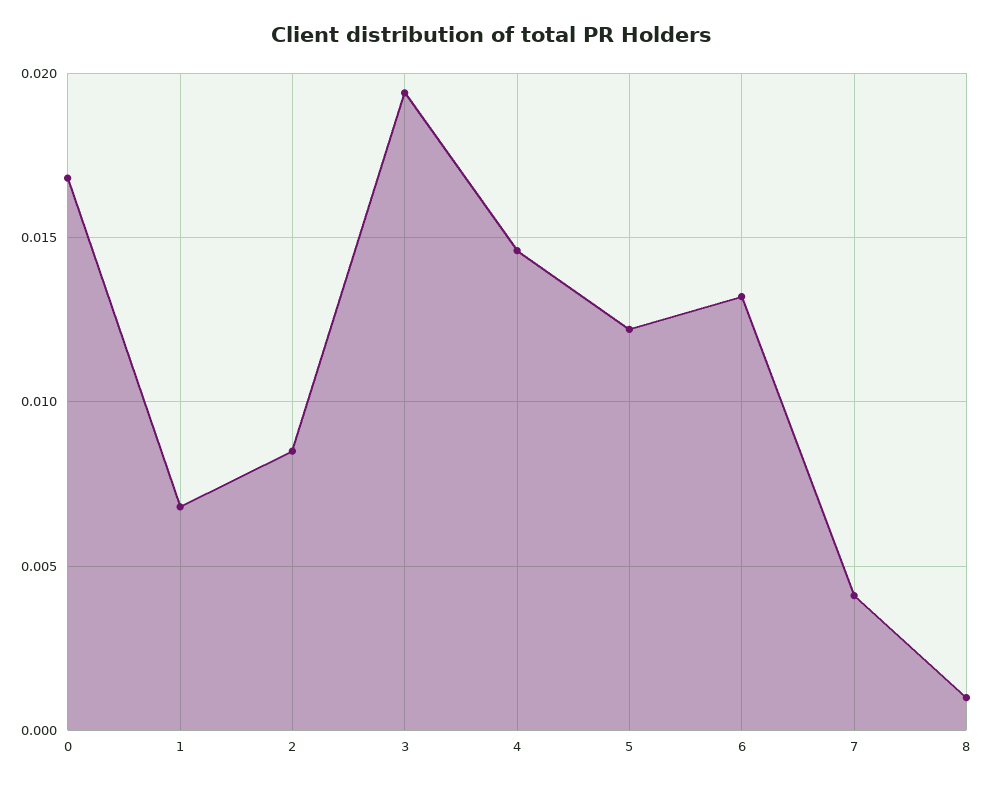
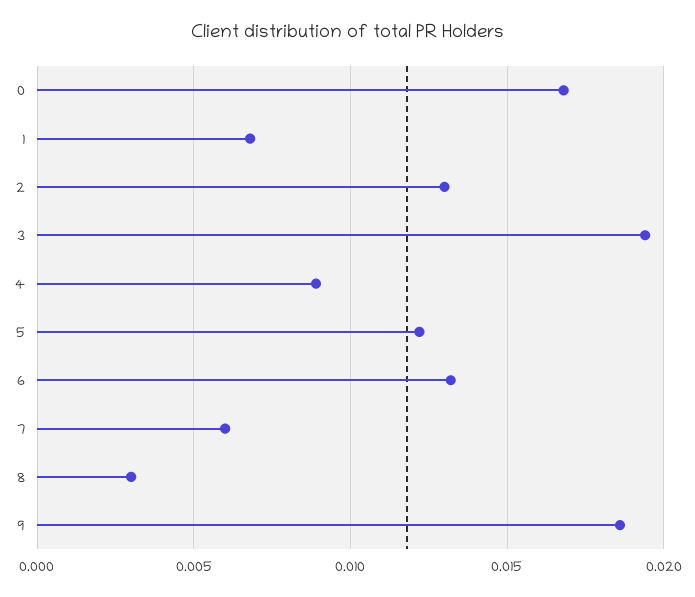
2: 0.0085 -> 0.013
4: 0.0145 -> 0.009
7: 0.004 -> 0.006
8: 0.001 -> 0.003
9: none -> 0.0185

